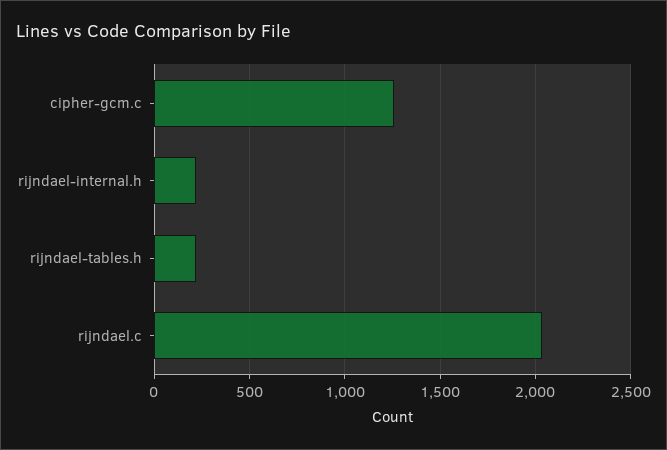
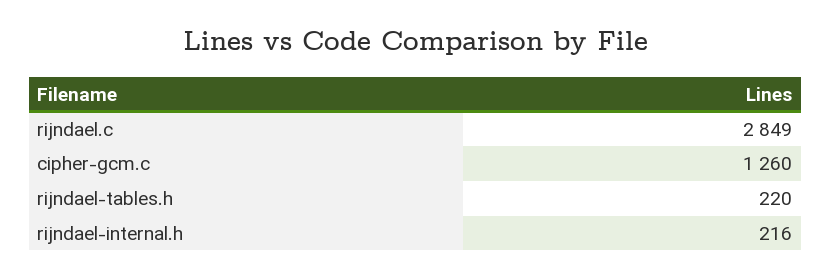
rijndael.c: 2050 -> 2849

